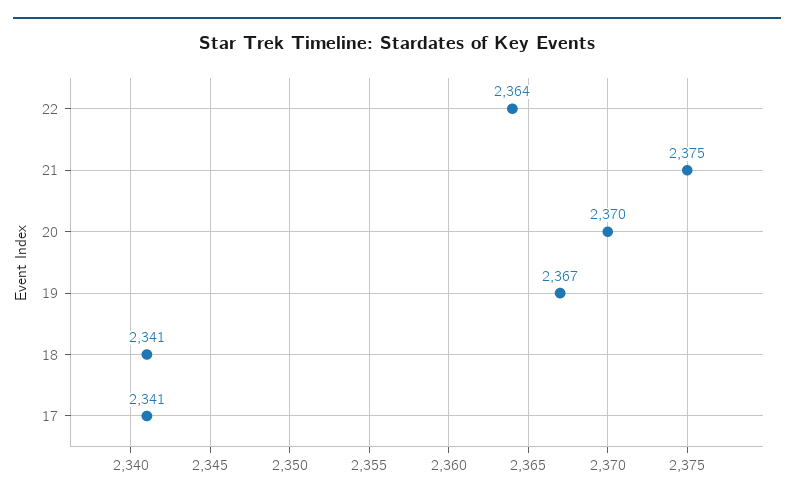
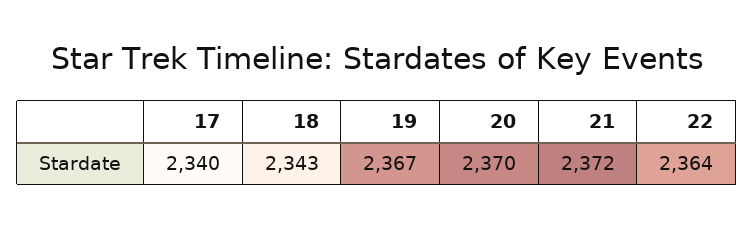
21: 2375 -> 2372
18: 2341 -> 2343
17: 2341 -> 2340

